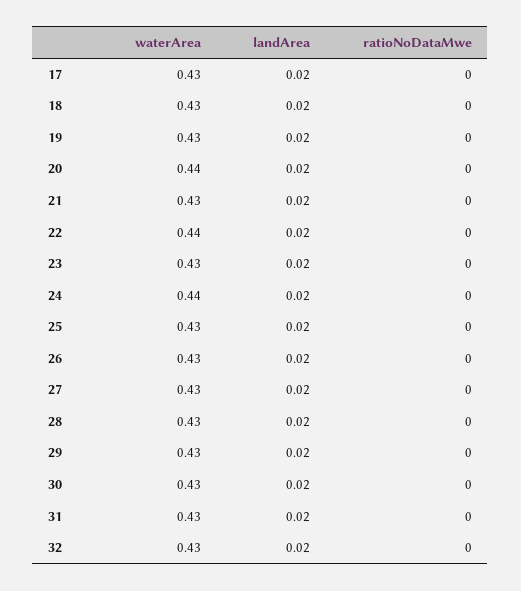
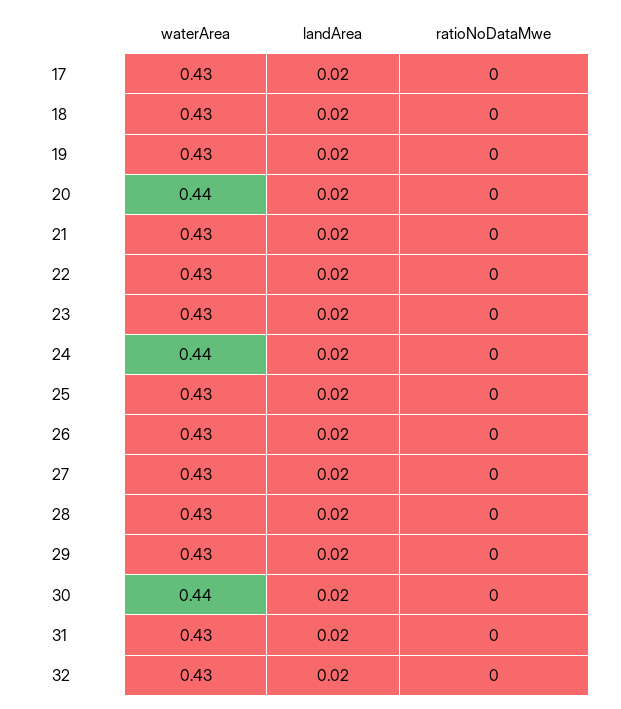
waterArea, 22: 0.44 -> 0.43
waterArea, 30: 0.43 -> 0.44

